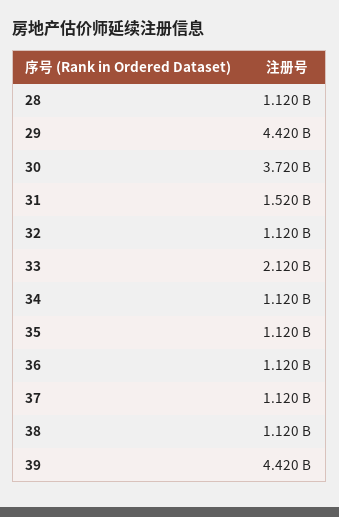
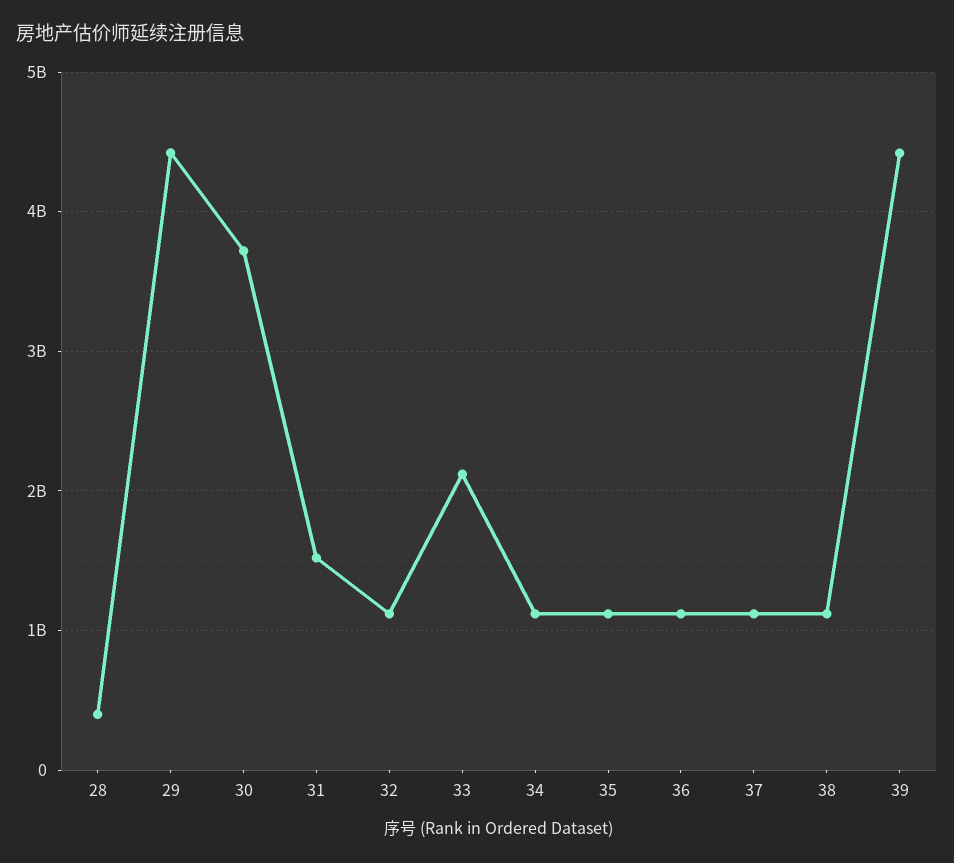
28: 1120000000 -> 400000000

